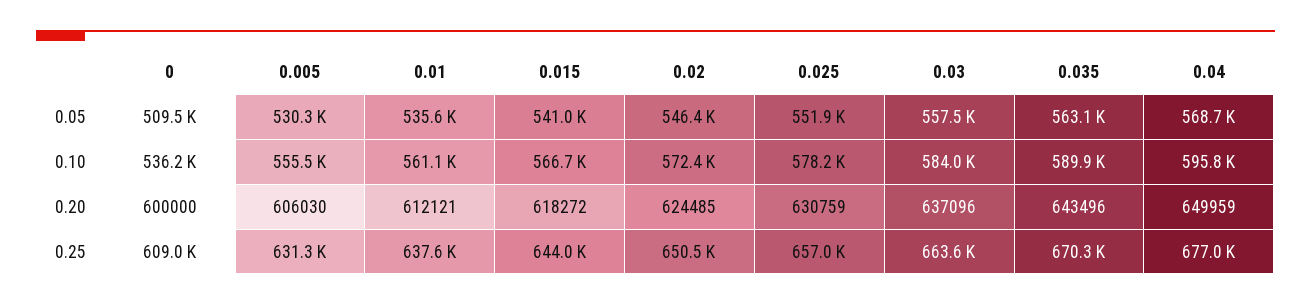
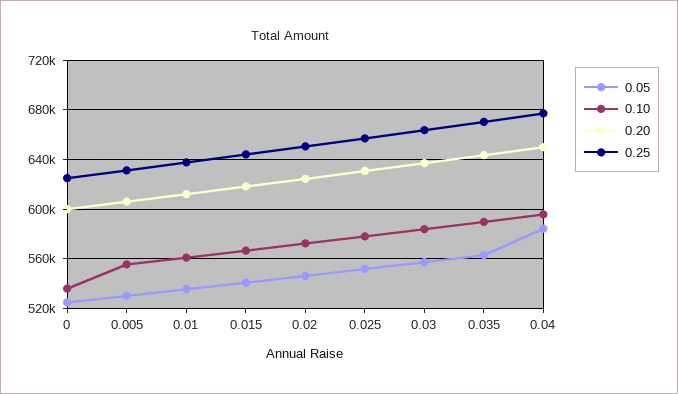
0.05, 0: 509500 -> 525000
0.05, 0.04: 568700 -> 585000
0.25, 0: 609000 -> 625000

